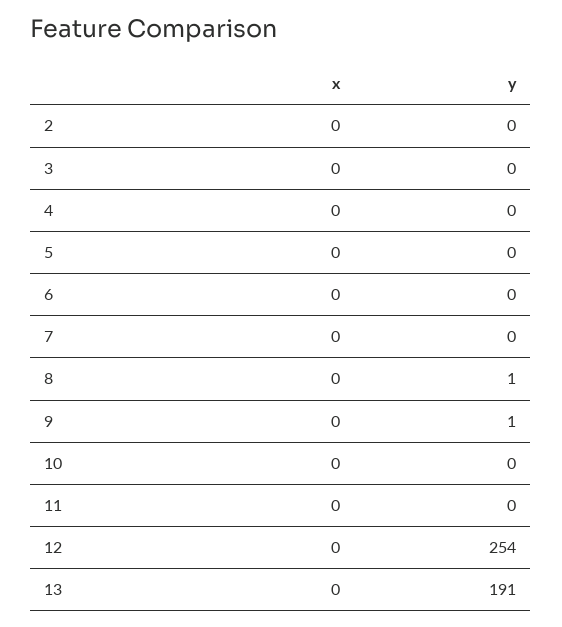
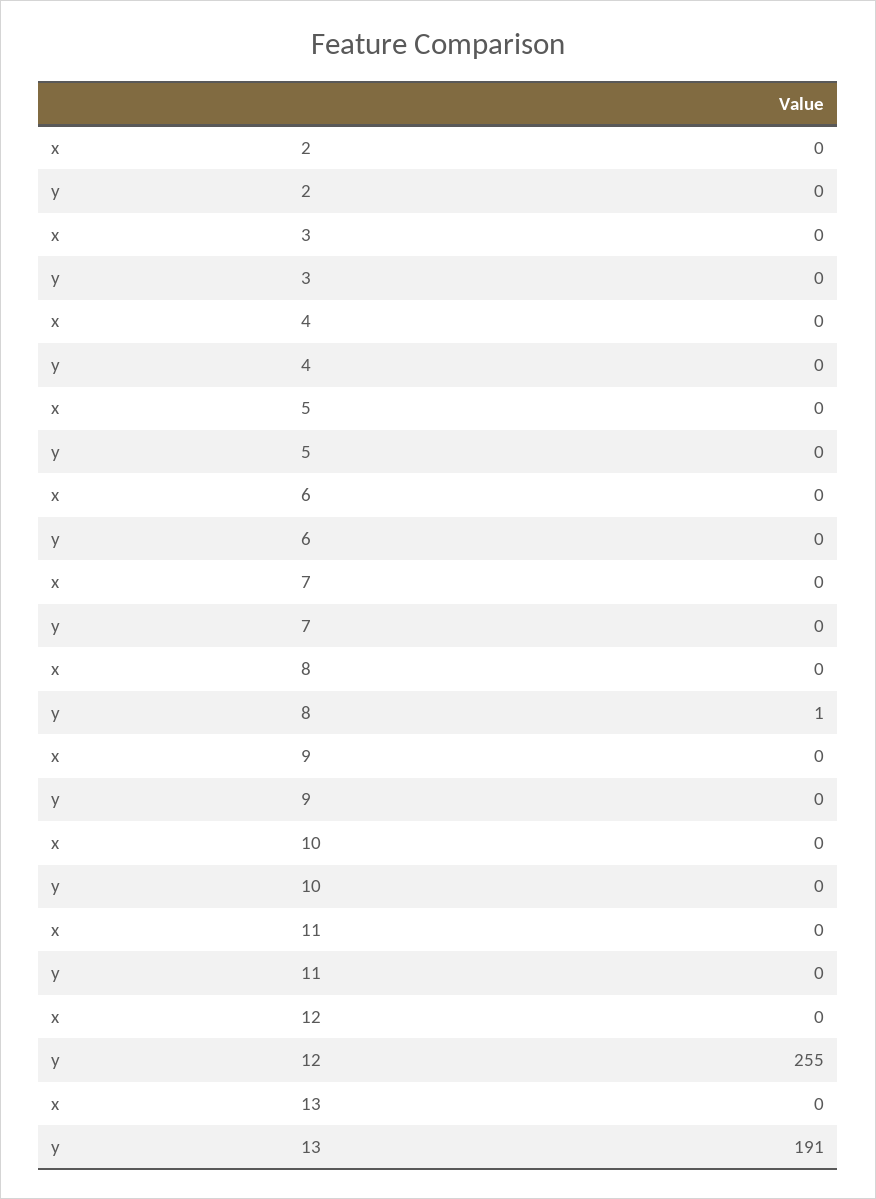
y, 9: 1 -> 0
y, 12: 254 -> 255

